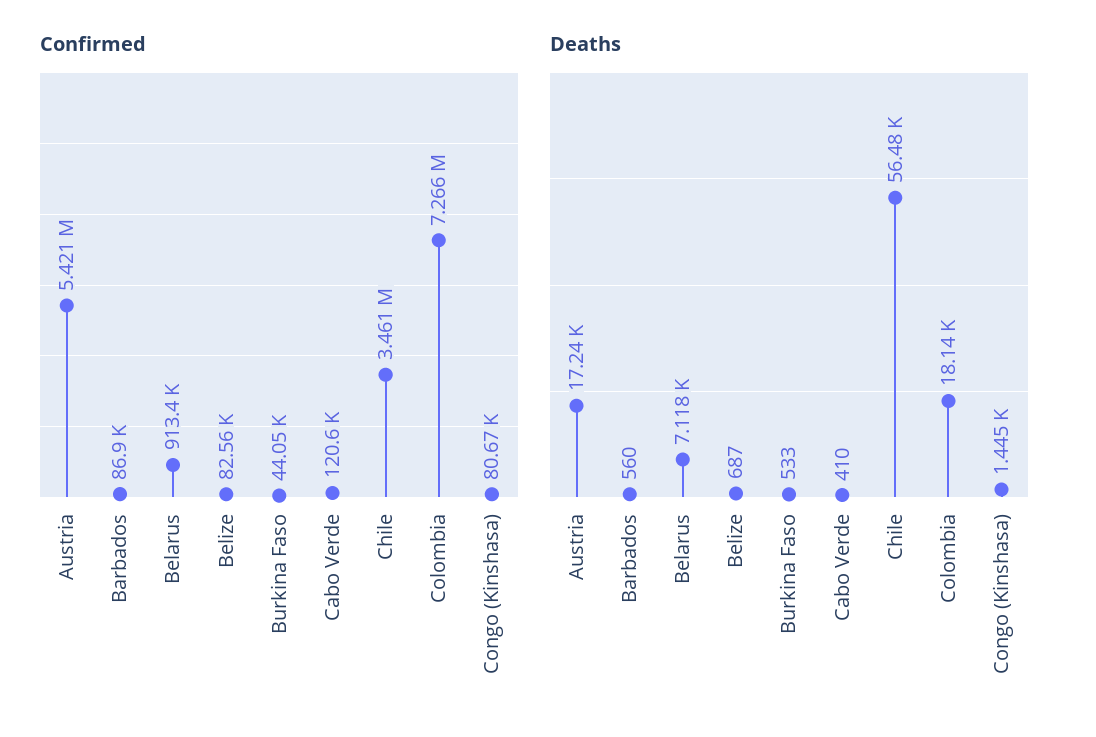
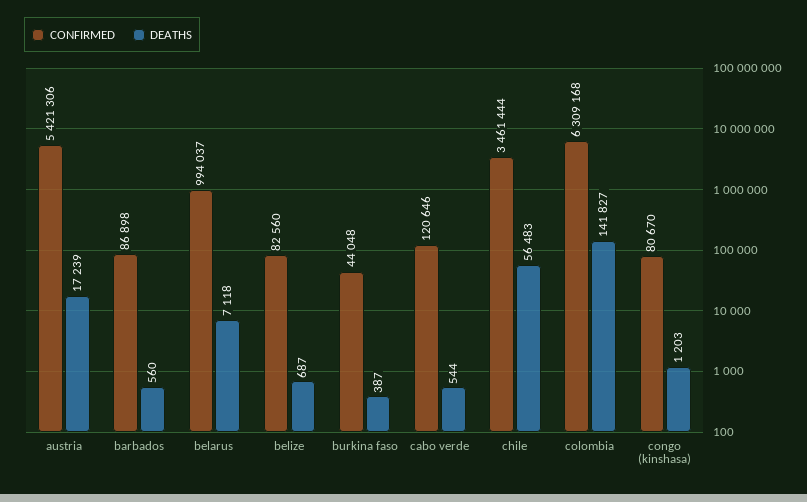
Confirmed, Belarus: 913400 -> 994037
Confirmed, Colombia: 7266000 -> 6309168
Deaths, Burkina Faso: 533 -> 387
Deaths, Cabo Verde: 410 -> 544
Deaths, Colombia: 18140 -> 141827
Deaths, Congo (Kinshasa): 1445 -> 1203

